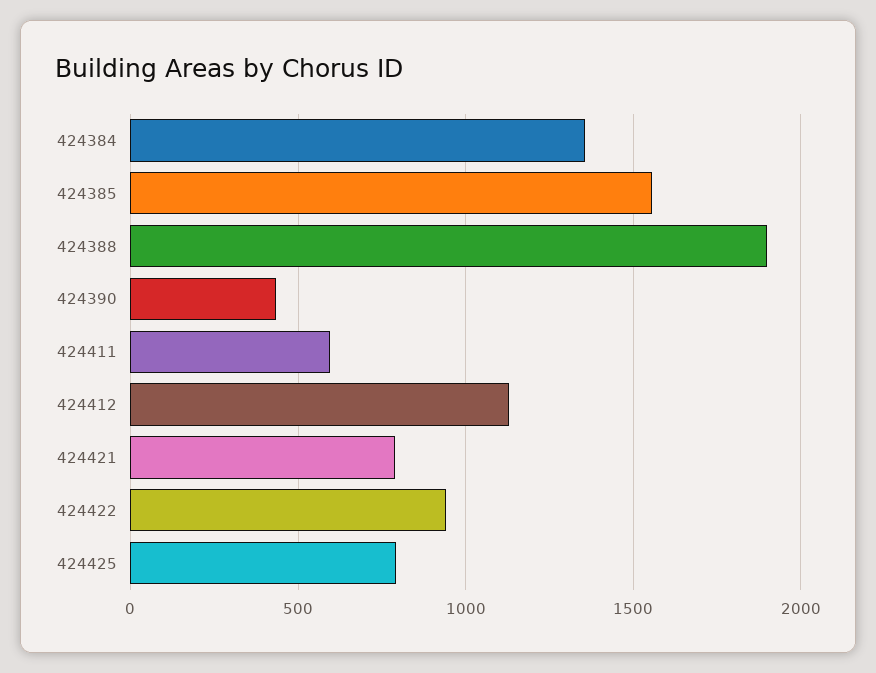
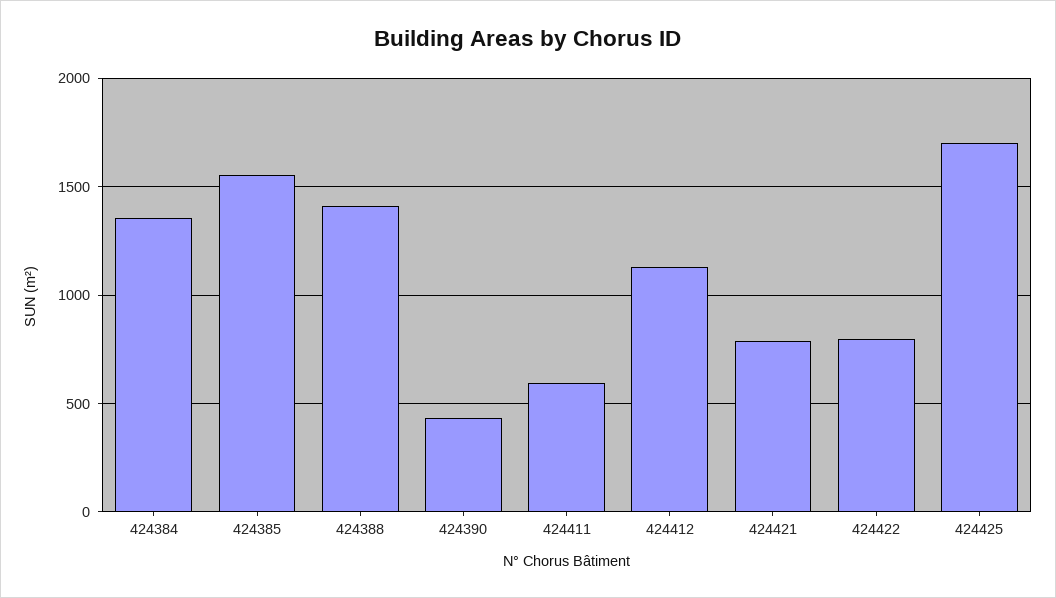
424388: 1900 -> 1400
424422: 950 -> 800
424425: 800 -> 1700

